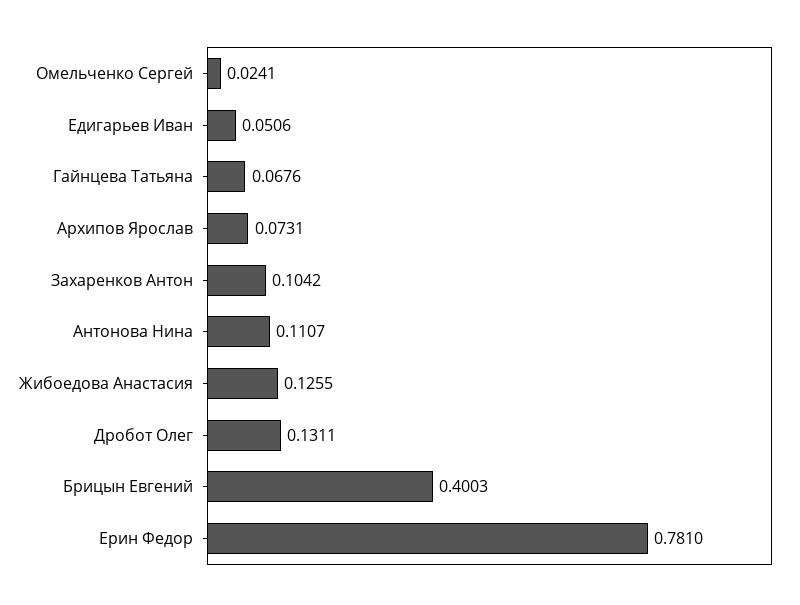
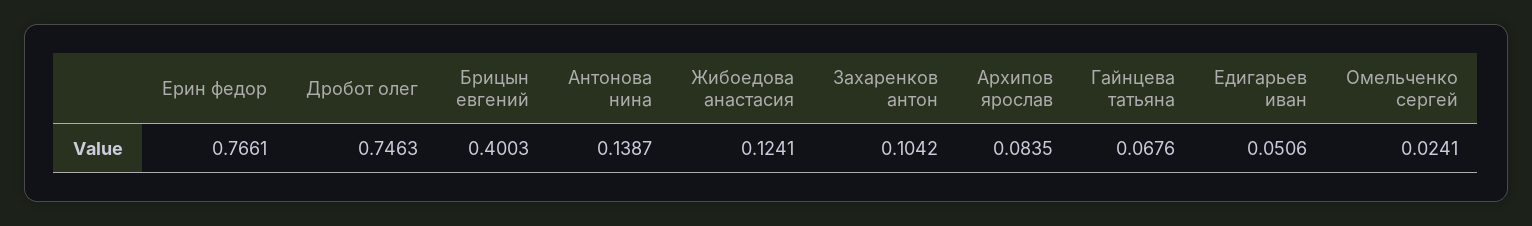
Архипов Ярослав: 0.0731 -> 0.0835
Антонова Нина: 0.1107 -> 0.1387
Жибоедова Анастасия: 0.1255 -> 0.1241
Дробот Олег: 0.1311 -> 0.7463
Ерин Федор: 0.781 -> 0.7661

